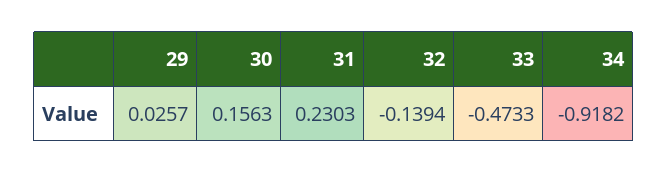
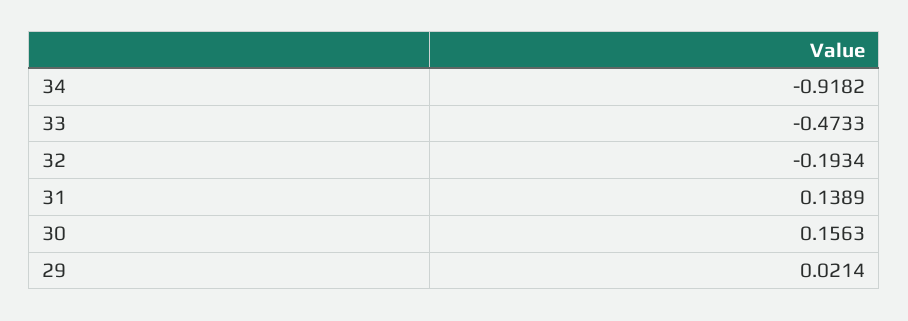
29: 0.0257 -> 0.0214
31: 0.2303 -> 0.1389
32: -0.1394 -> -0.1934

